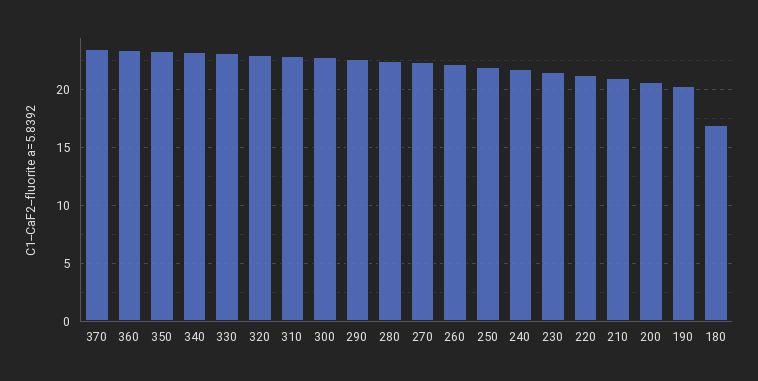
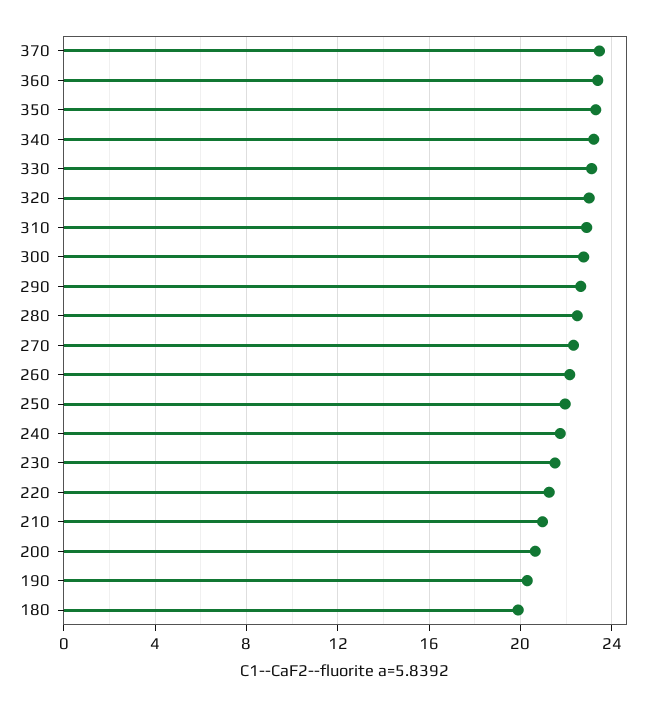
180: 17 -> 20

